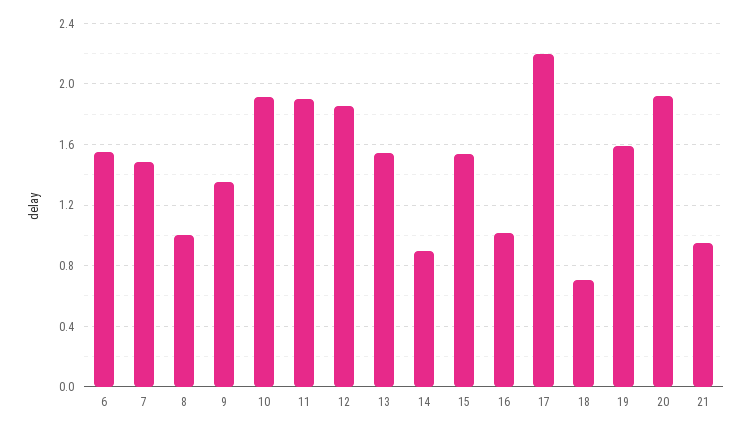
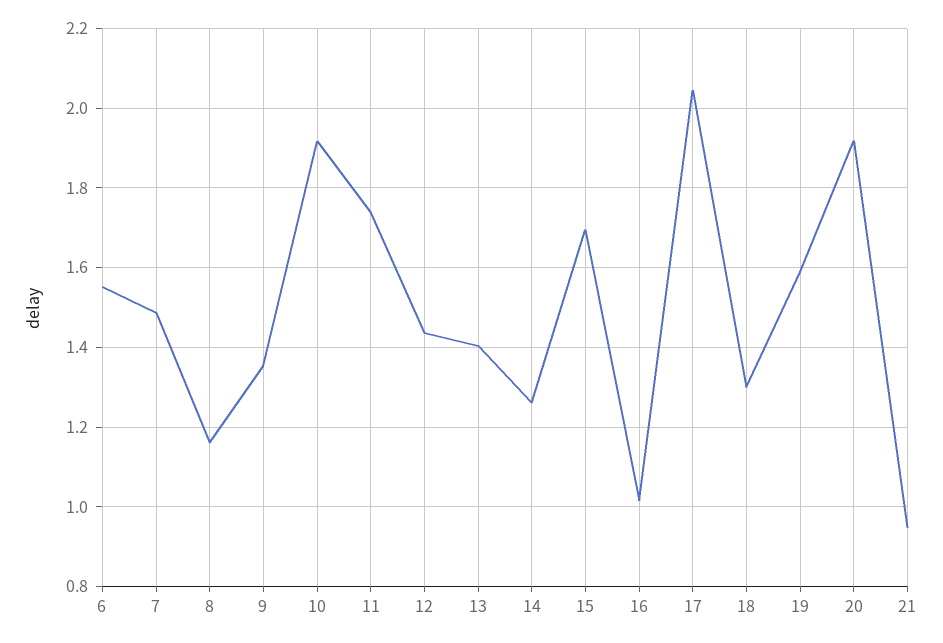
8: 1 -> 1.16
11: 1.9 -> 1.74
12: 1.85 -> 1.44
13: 1.55 -> 1.4
14: 0.9 -> 1.26
15: 1.55 -> 1.7
17: 2.2 -> 2.04
18: 0.7 -> 1.3

